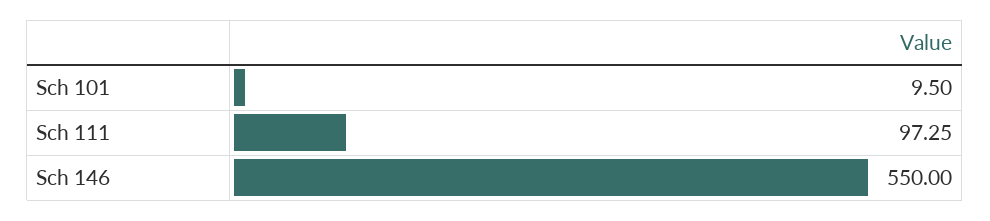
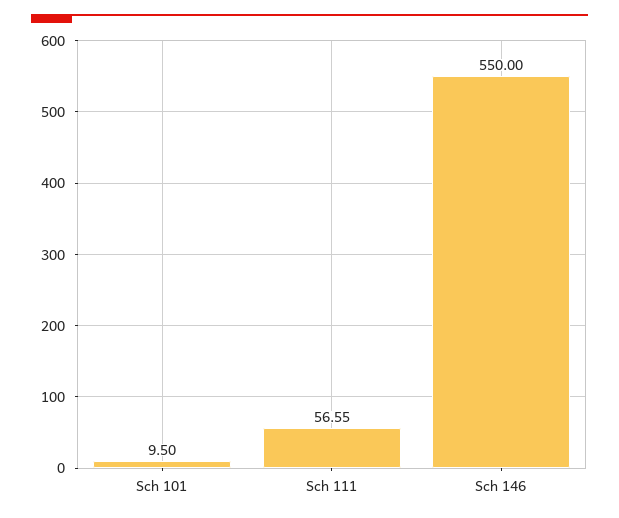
Sch 111: 97.25 -> 56.55

